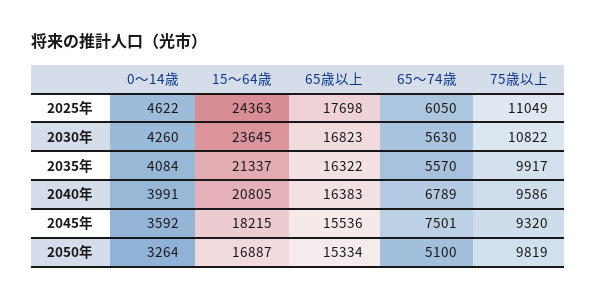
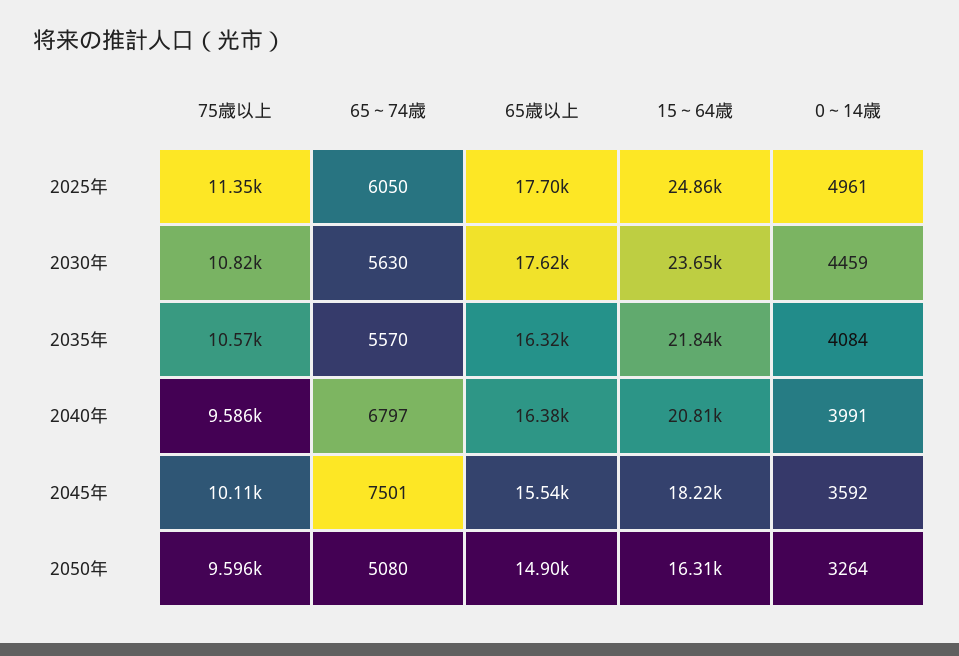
0～14歳, 2025年: 4622 -> 4961
15～64歳, 2025年: 24363 -> 24860
75歳以上, 2025年: 11049 -> 11350
0～14歳, 2030年: 4260 -> 4459
65歳以上, 2030年: 16823 -> 17620
15～64歳, 2035年: 21337 -> 21840
75歳以上, 2035年: 9917 -> 10570
65～74歳, 2040年: 6789 -> 6797
75歳以上, 2045年: 9320 -> 10110
15～64歳, 2050年: 16887 -> 16310
65歳以上, 2050年: 15334 -> 14900
65～74歳, 2050年: 5100 -> 5080
75歳以上, 2050年: 9819 -> 9596

